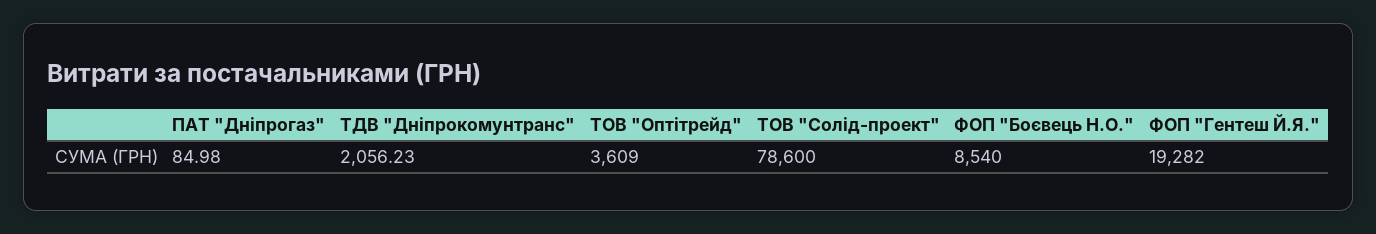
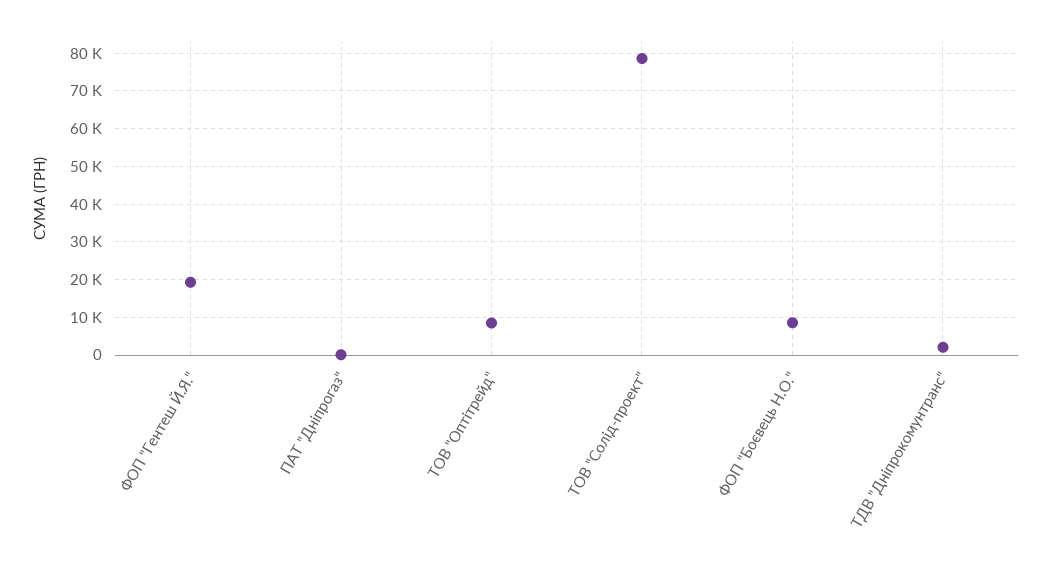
ТОВ "Оптітрейд": 3609 -> 8000

